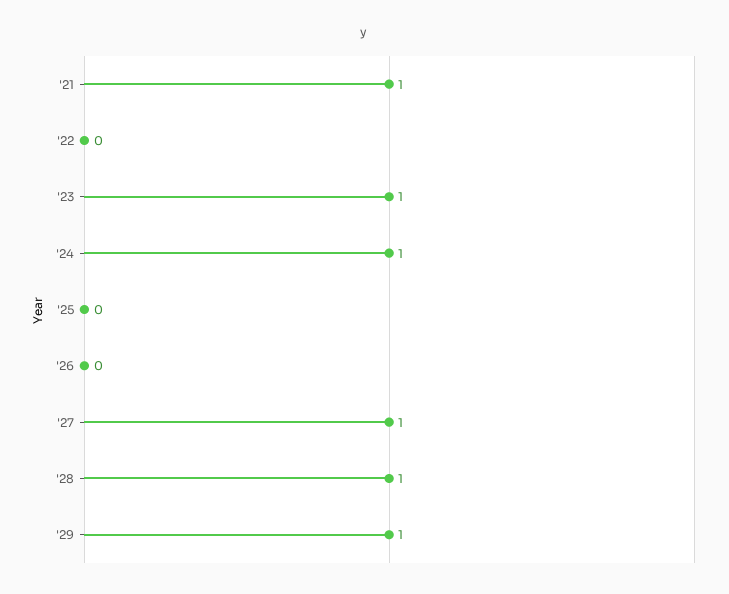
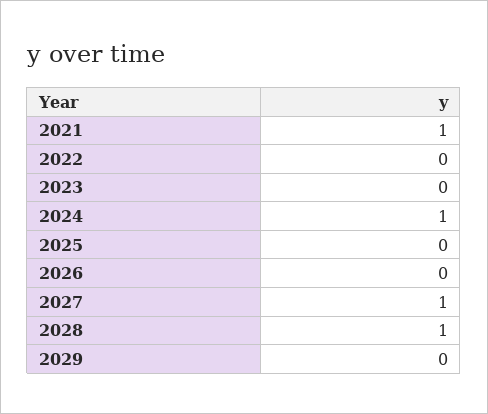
'23: 1 -> 0
'29: 1 -> 0

